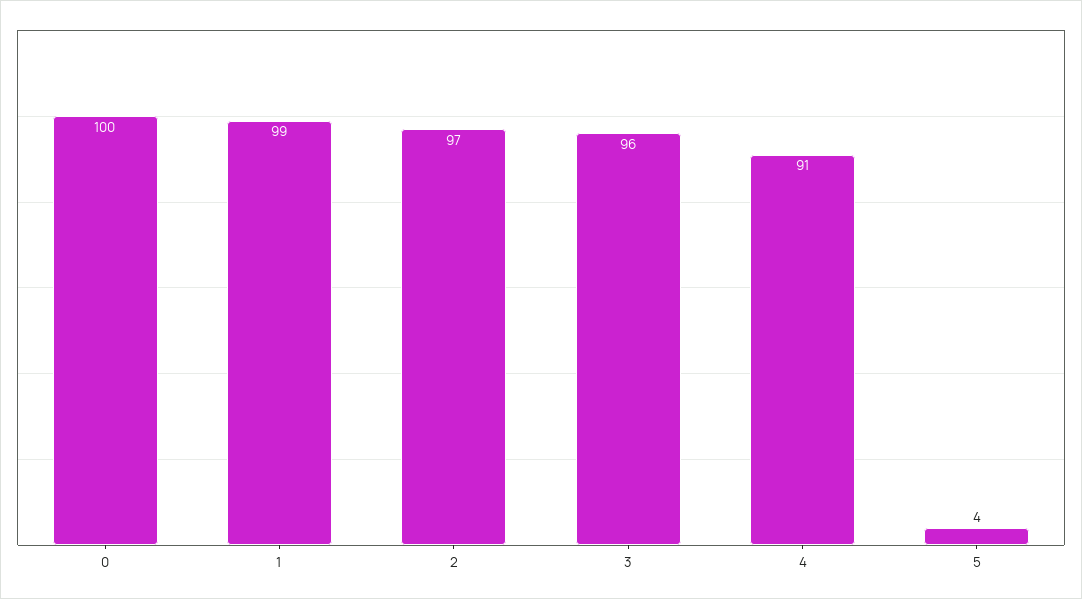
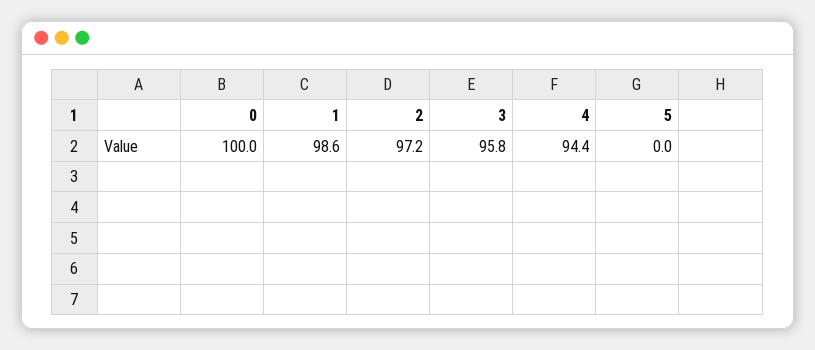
4: 91 -> 94.4
5: 4 -> 0

